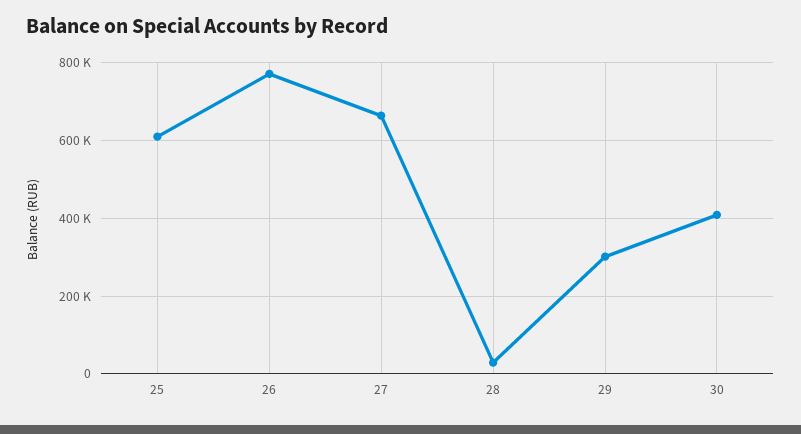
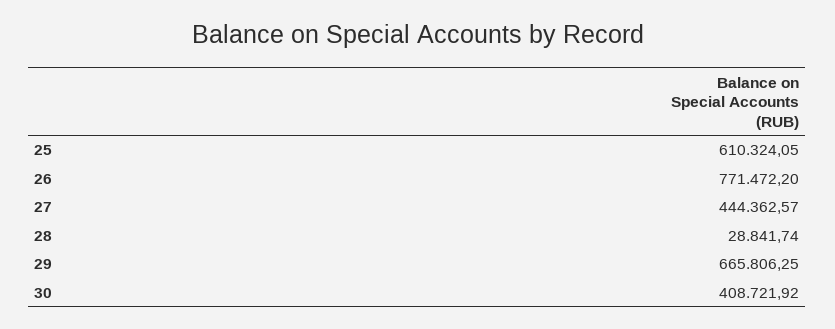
27: 660000 -> 444362.57
29: 300000 -> 665806.25

